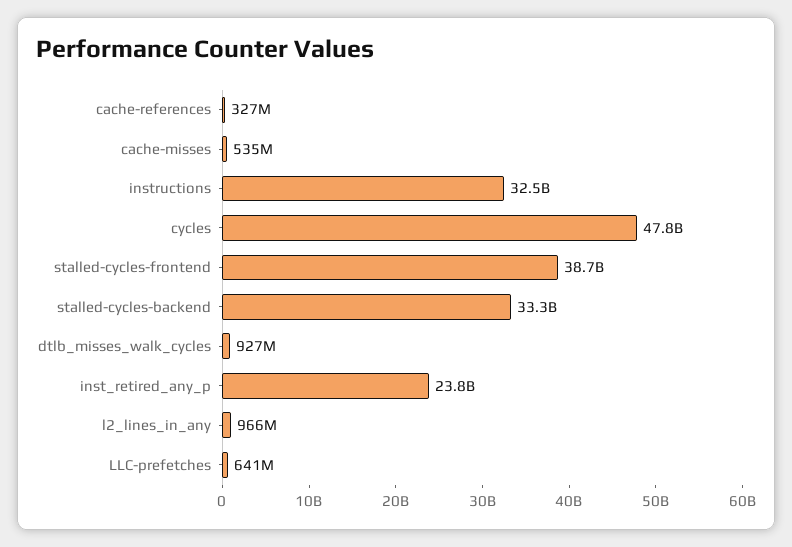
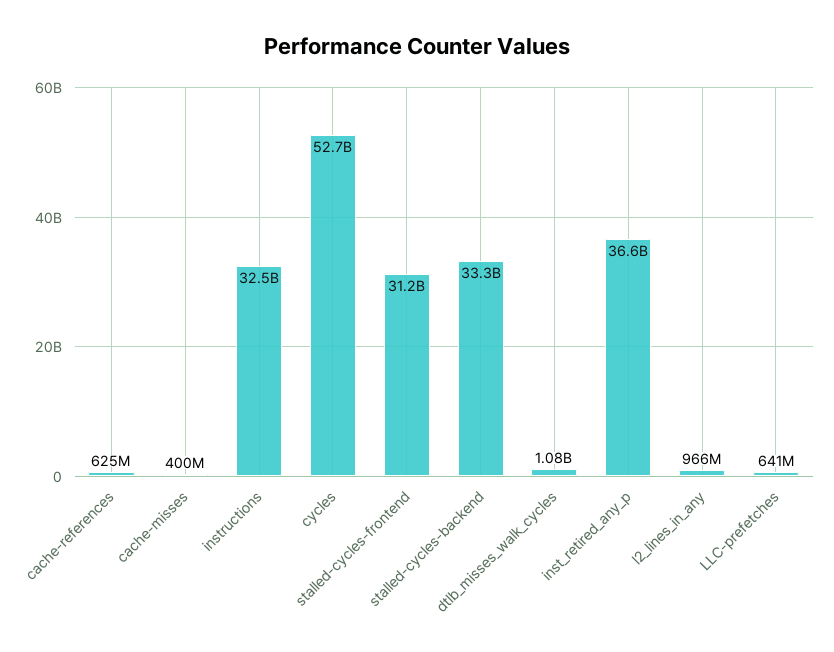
cache-references: 327000000 -> 625000000
cache-misses: 535000000 -> 400000000
cycles: 47800000000 -> 52700000000
stalled-cycles-frontend: 38700000000 -> 31200000000
dtlb_misses_walk_cycles: 927000000 -> 1080000000
inst_retired_any_p: 23800000000 -> 36600000000

